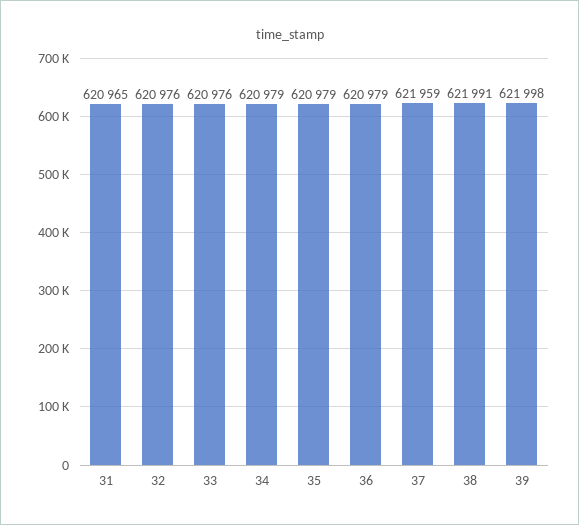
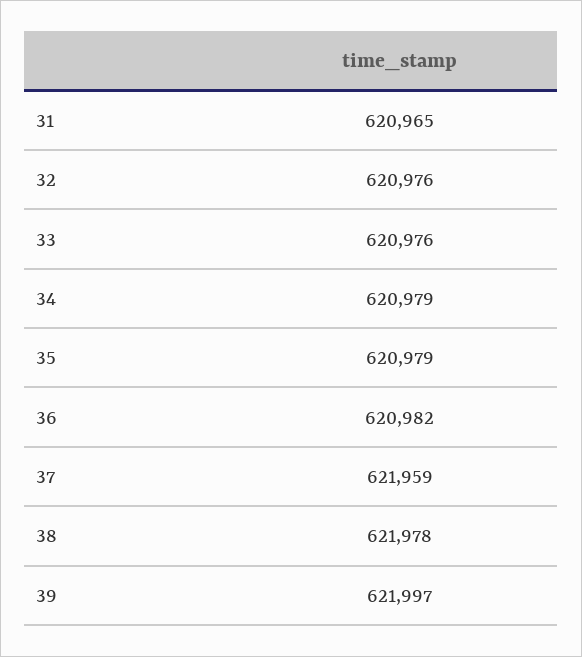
36: 620979 -> 620982
38: 621991 -> 621978
39: 621998 -> 621997

